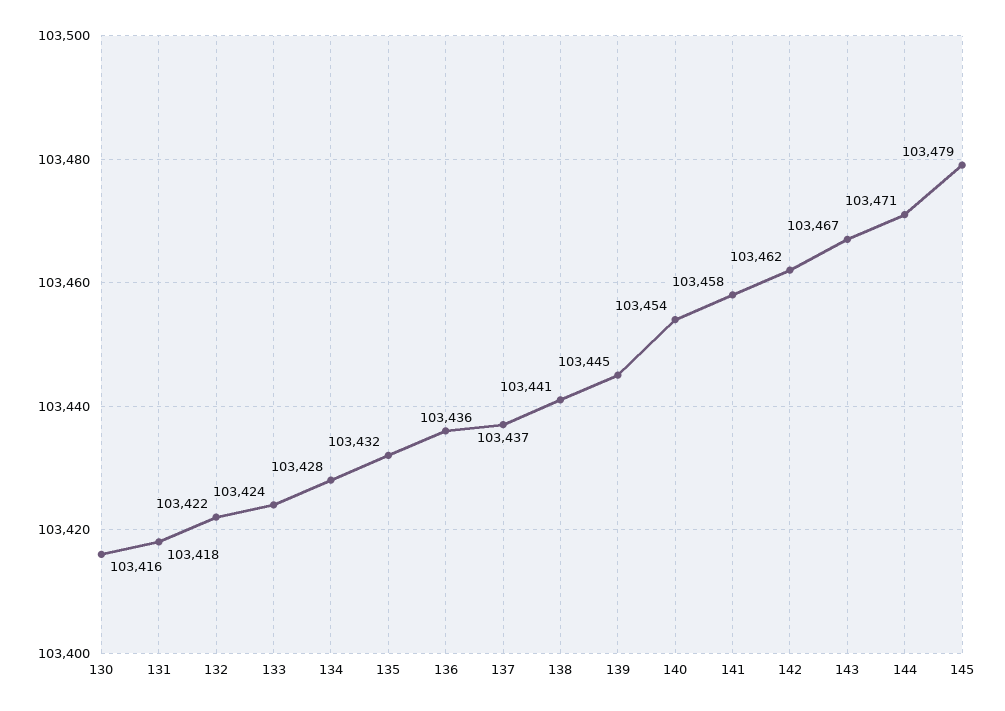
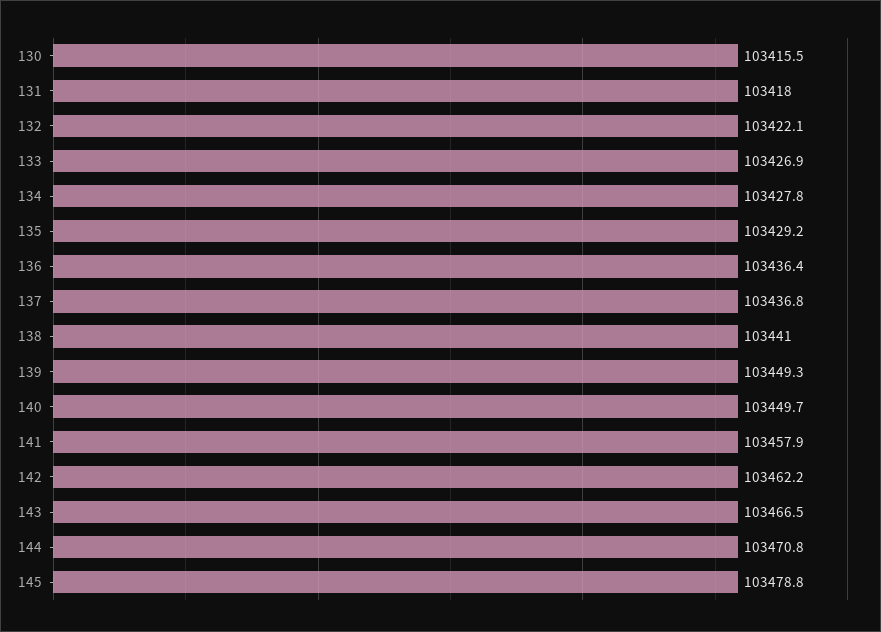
133: 103424 -> 103426.9
135: 103432 -> 103429.2
139: 103445 -> 103449.3
140: 103454 -> 103449.7

